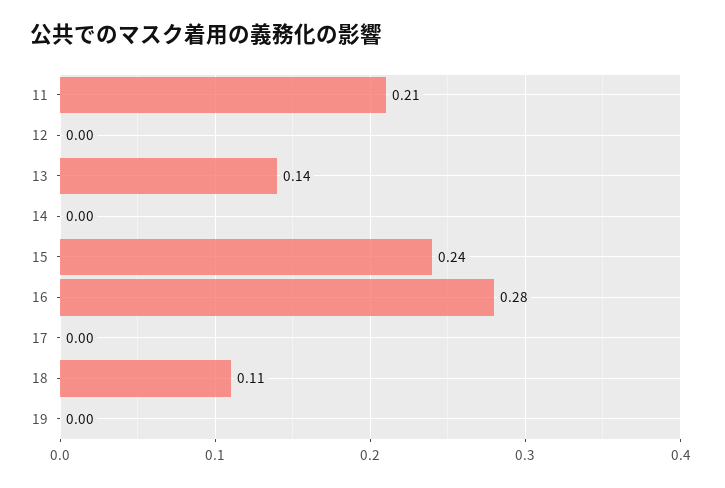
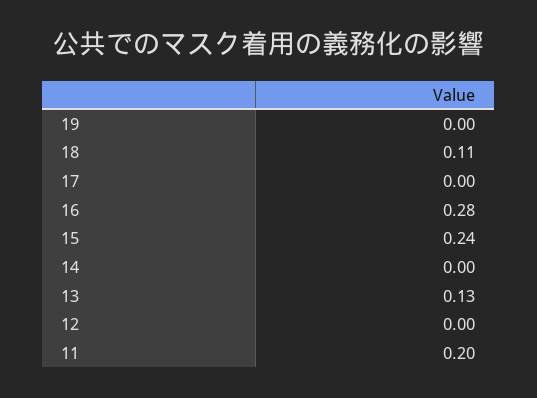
11: 0.21 -> 0.2
13: 0.14 -> 0.13

